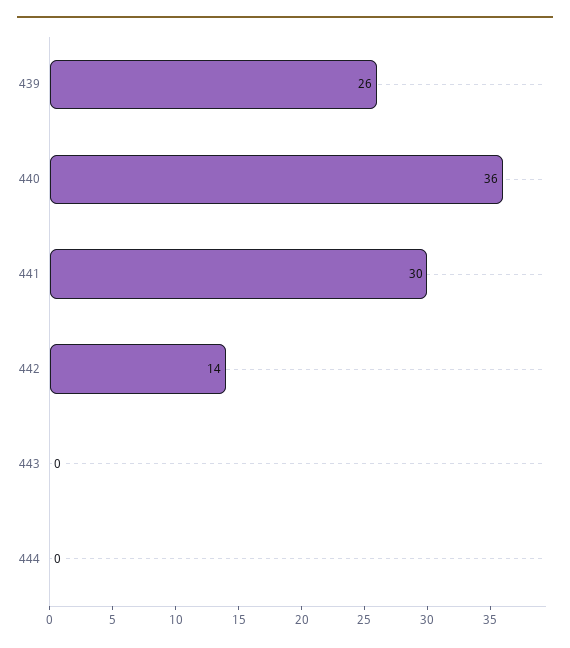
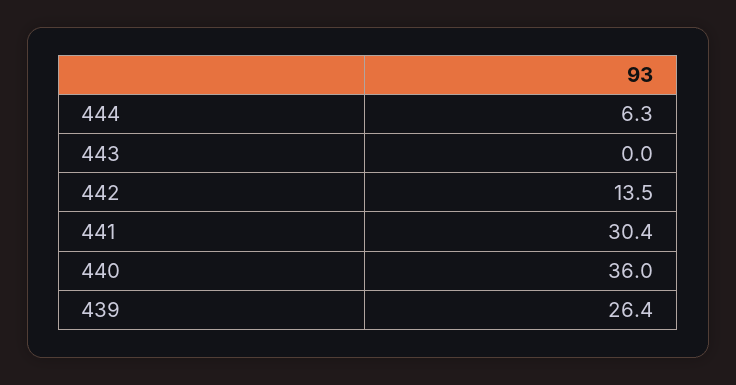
444: 0 -> 6.3

